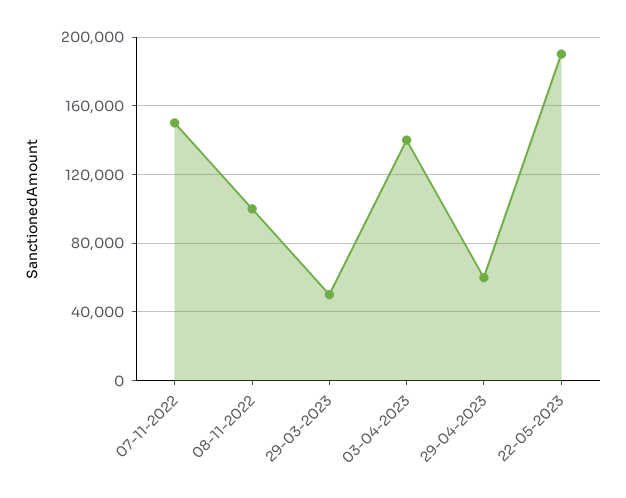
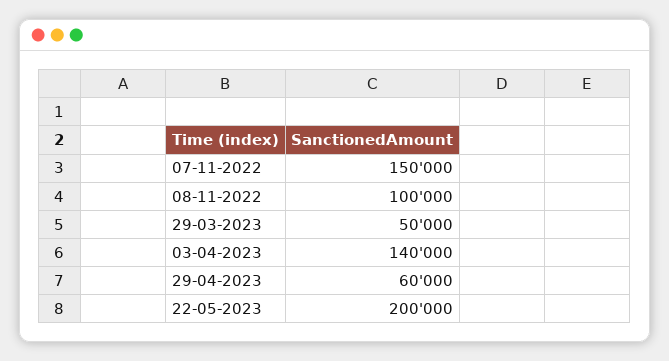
22-05-2023: 190000 -> 200000

